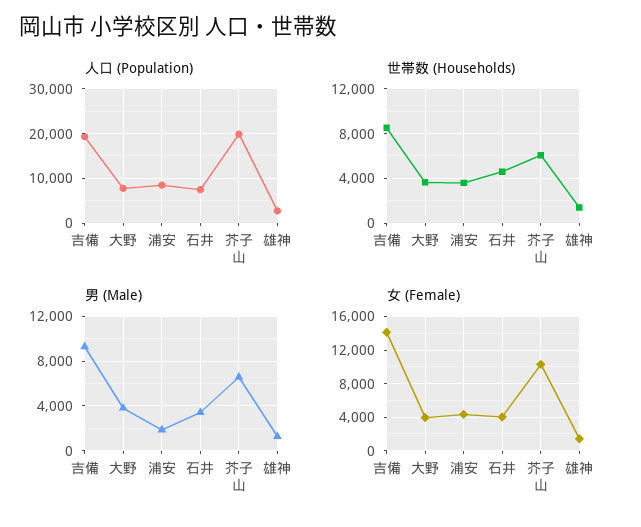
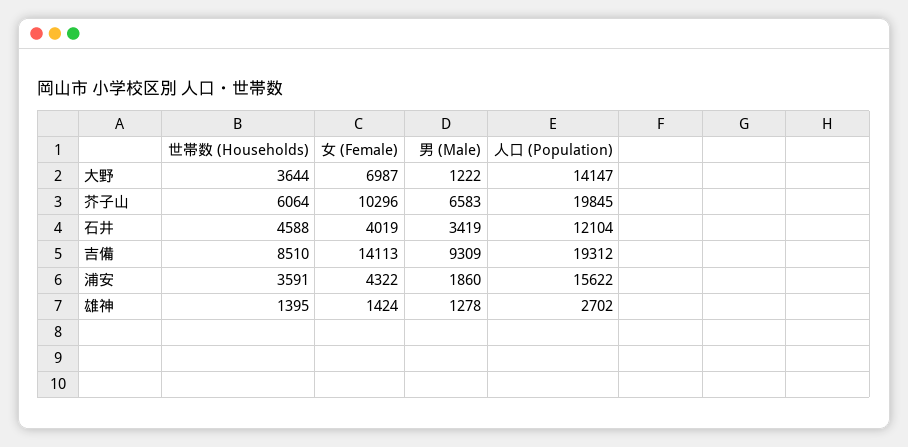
人口 (Population), 大野: 8000 -> 14147
人口 (Population), 浦安: 8000 -> 15622
人口 (Population), 石井: 8000 -> 12104
男 (Male), 大野: 4000 -> 1222
女 (Female), 大野: 4000 -> 6987

